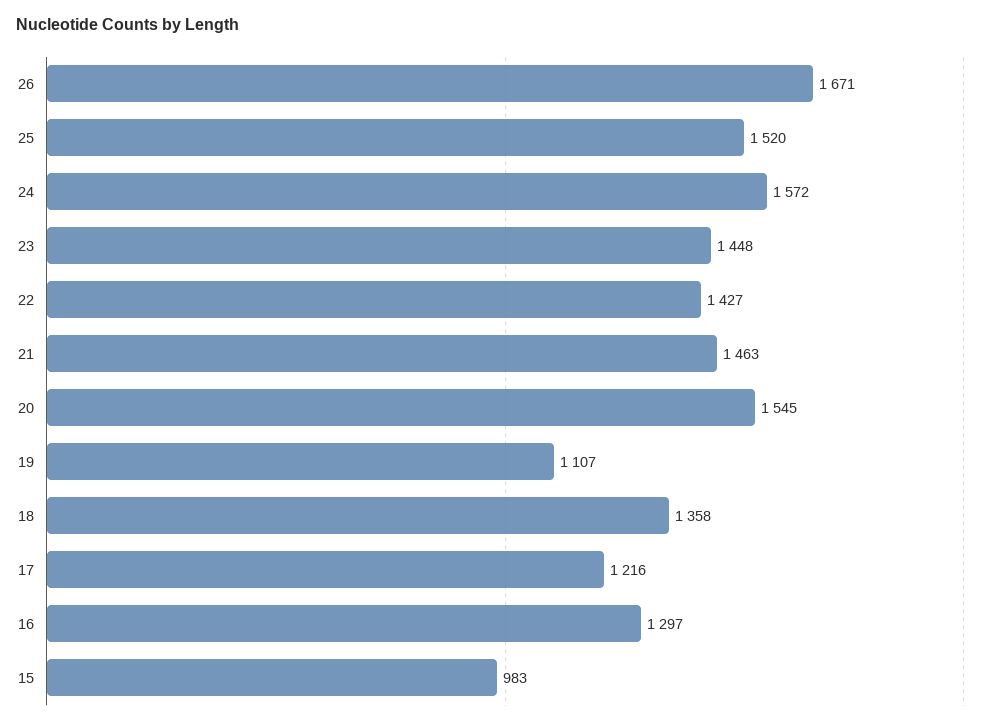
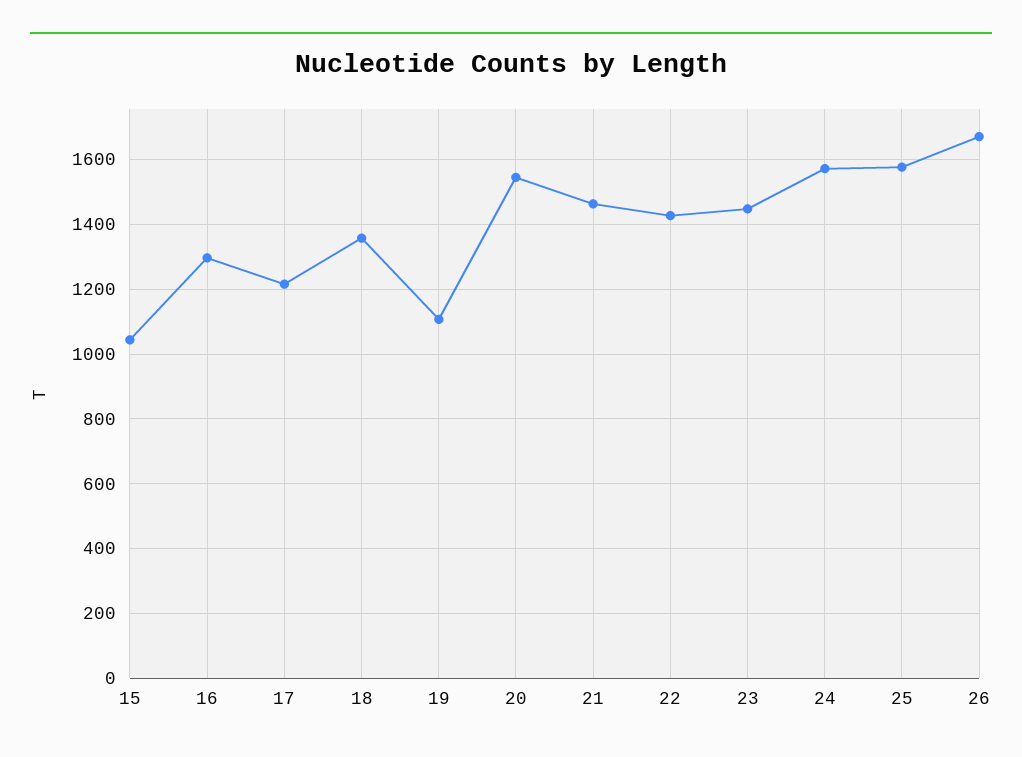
25: 1520 -> 1580
15: 983 -> 1040

